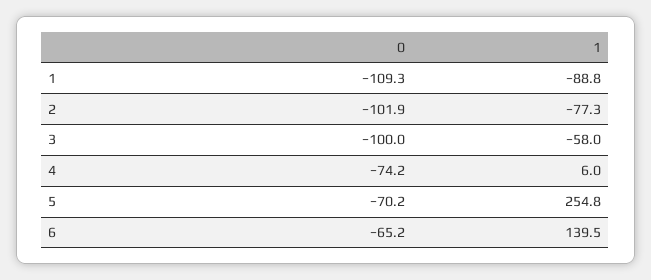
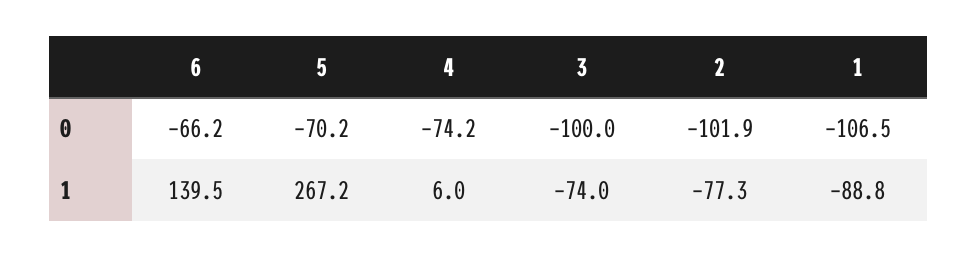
0, 1: -109.3 -> -106.5
1, 3: -58 -> -74
1, 5: 254.8 -> 267.2
0, 6: -65.2 -> -66.2

